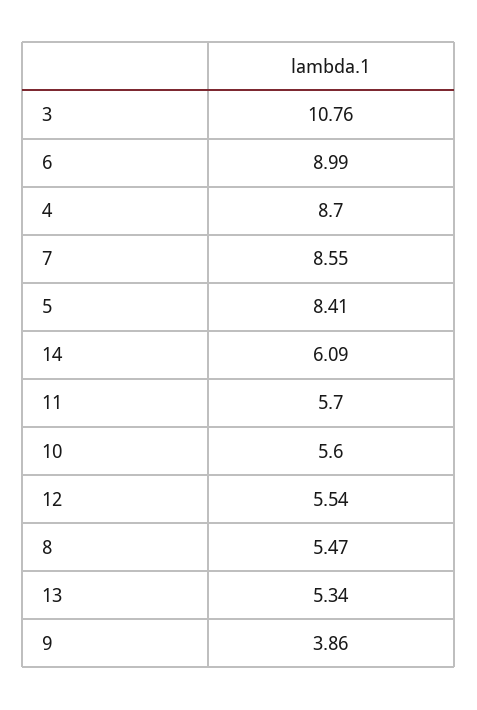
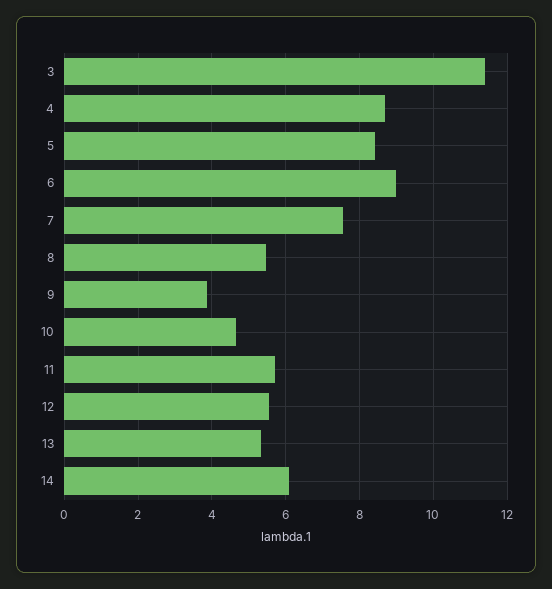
3: 10.76 -> 11.4
7: 8.55 -> 7.6
10: 5.6 -> 4.6

